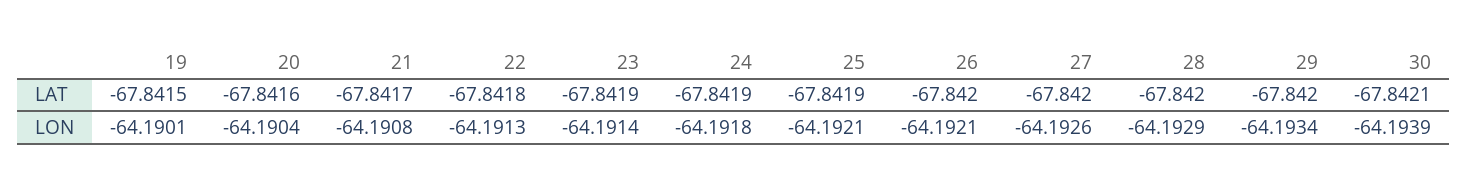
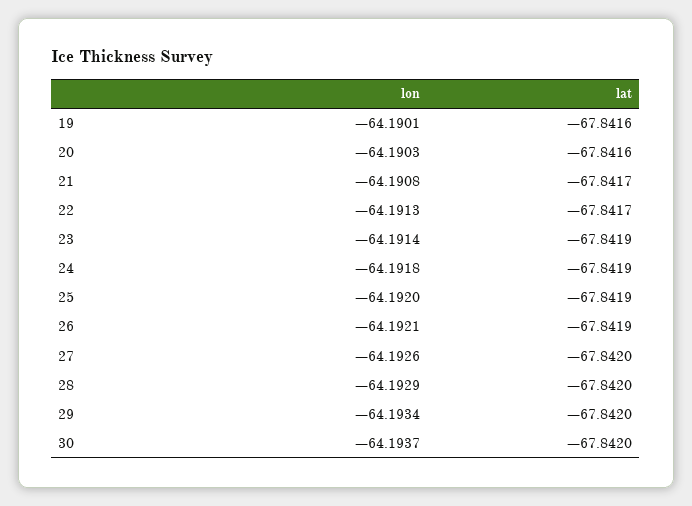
19, LAT: -67.8415 -> -67.8416
22, LAT: -67.8418 -> -67.8417
26, LAT: -67.842 -> -67.8419
30, LAT: -67.8421 -> -67.842
20, LON: -64.1904 -> -64.1903
25, LON: -64.1921 -> -64.192
30, LON: -64.1939 -> -64.1937

